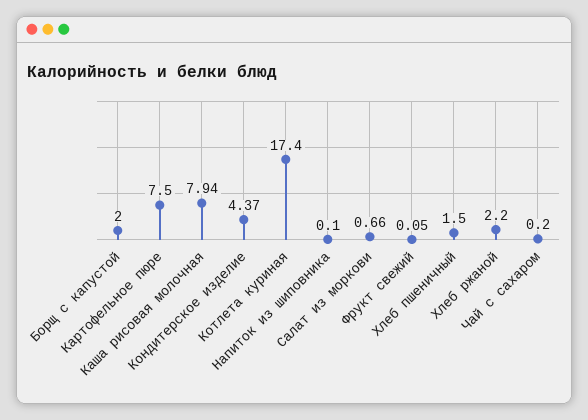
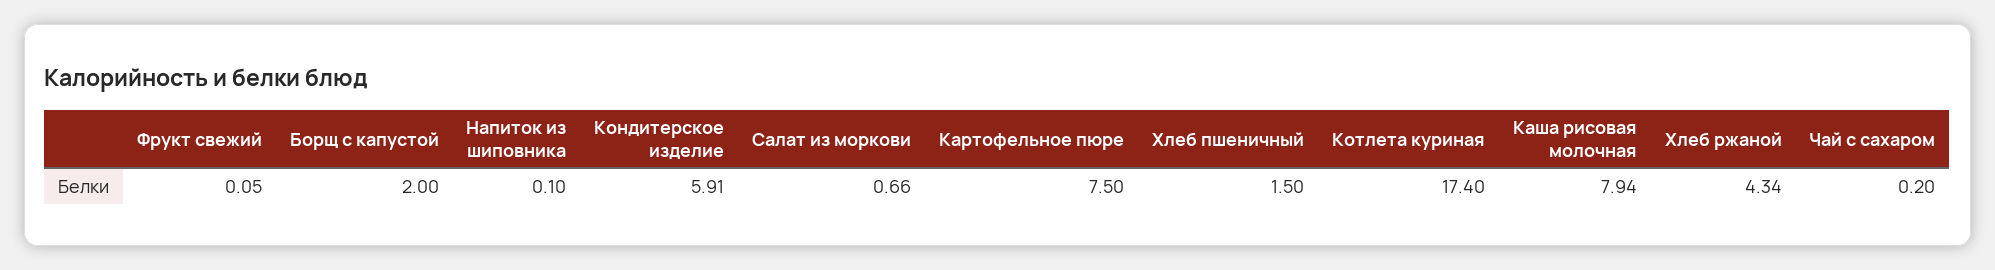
Кондитерское изделие: 4.37 -> 5.91
Хлеб ржаной: 2.2 -> 4.34

